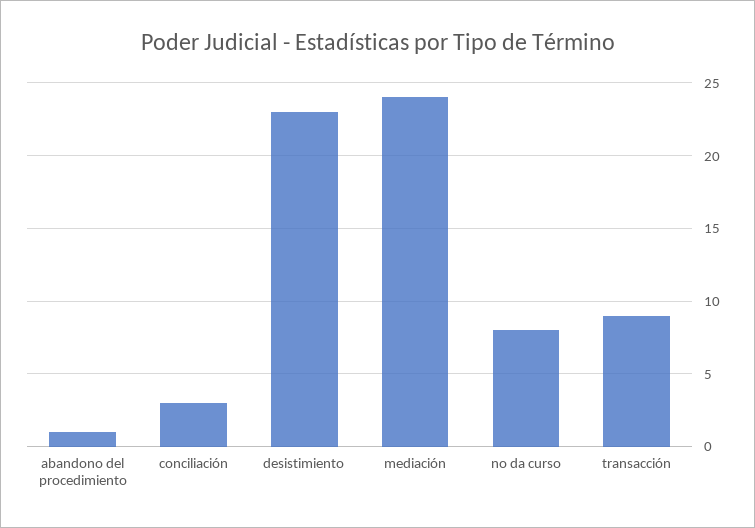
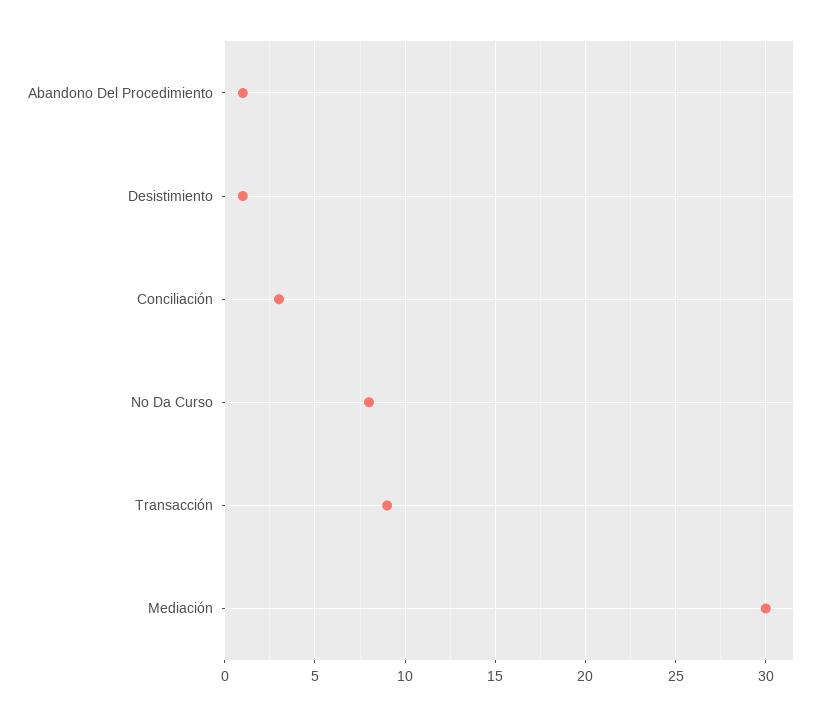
desistimiento: 23 -> 1
mediación: 24 -> 30

